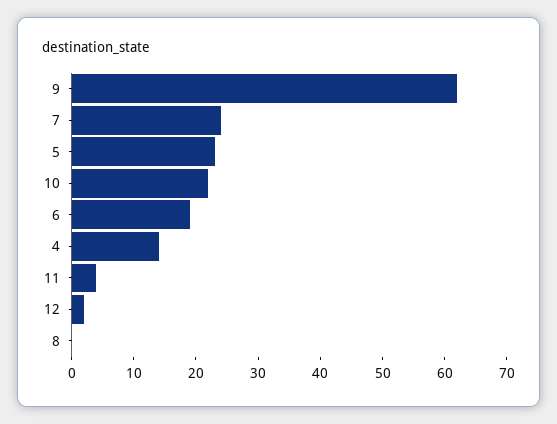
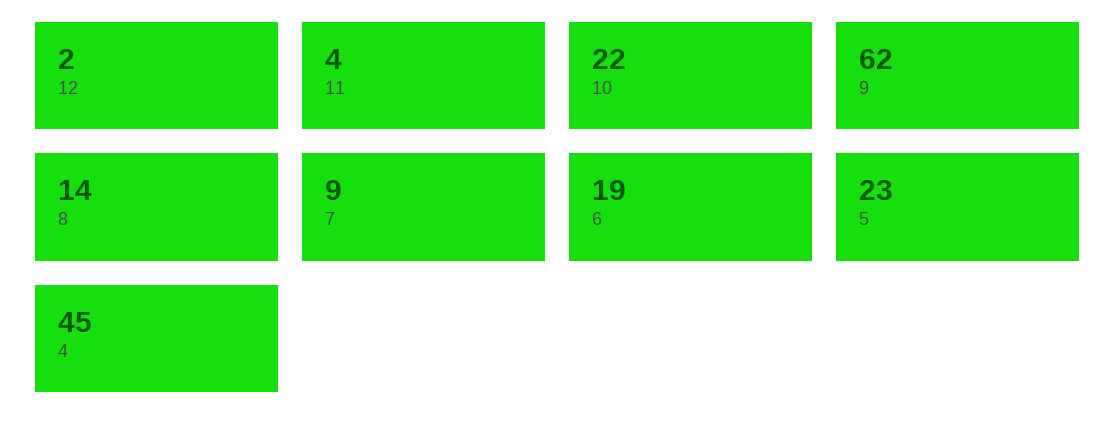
7: 25 -> 9
4: 15 -> 45
8: 0 -> 14

